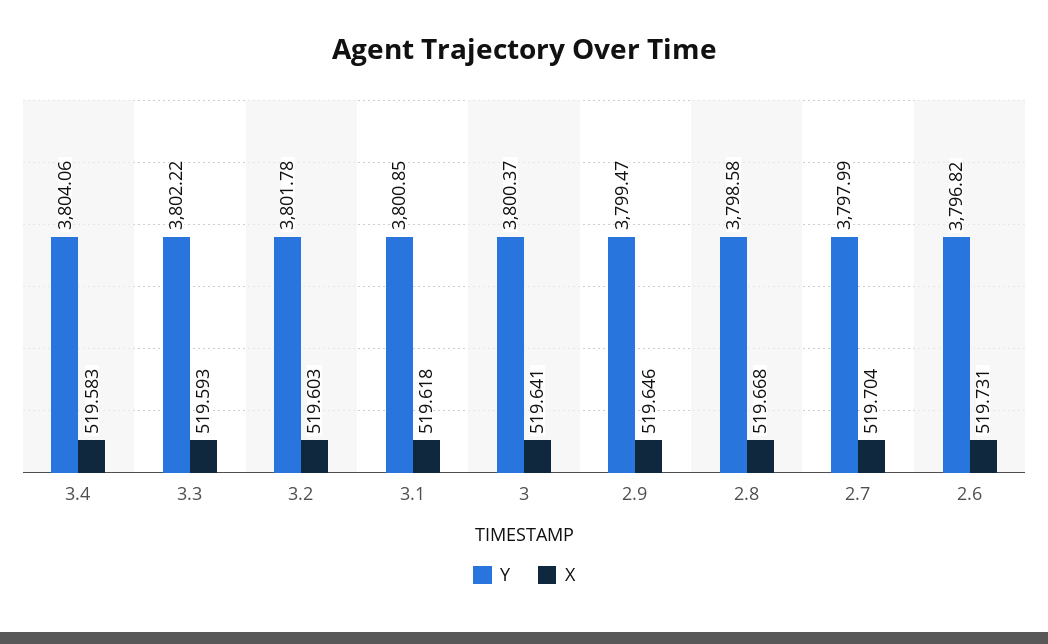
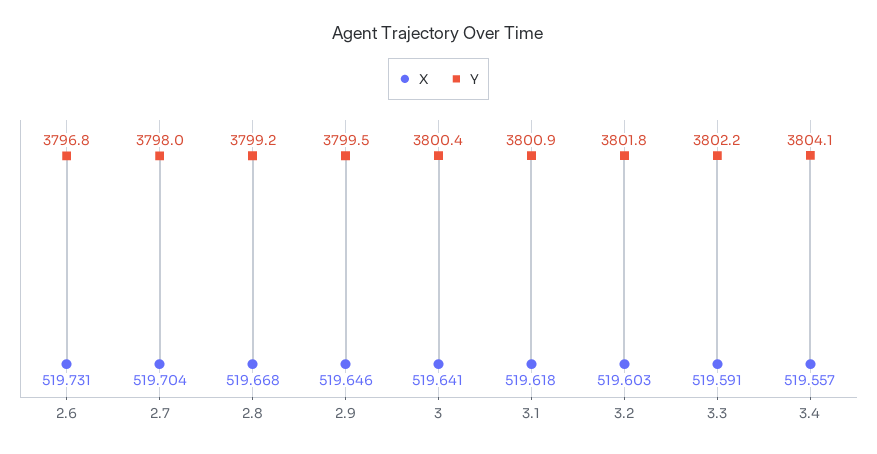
X, 3.4: 519.583 -> 519.557
X, 3.3: 519.593 -> 519.591
Y, 2.8: 3798.58 -> 3799.2

